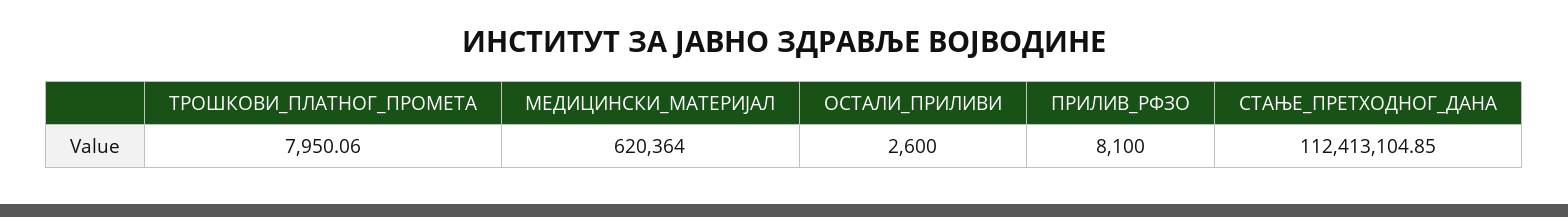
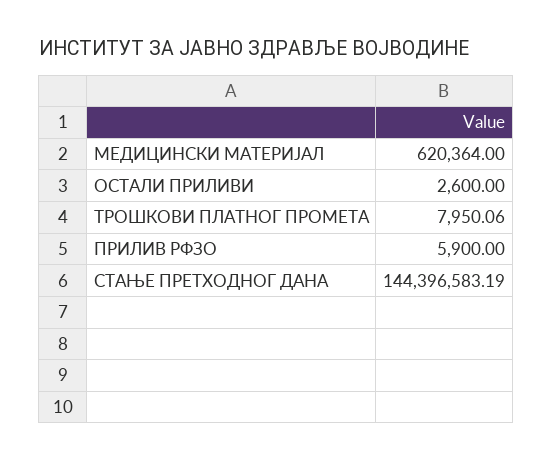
ПРИЛИВ_РФЗО: 8100 -> 5900
СТАЊЕ_ПРЕТХОДНОГ_ДАНА: 112413104.85 -> 144396583.19

